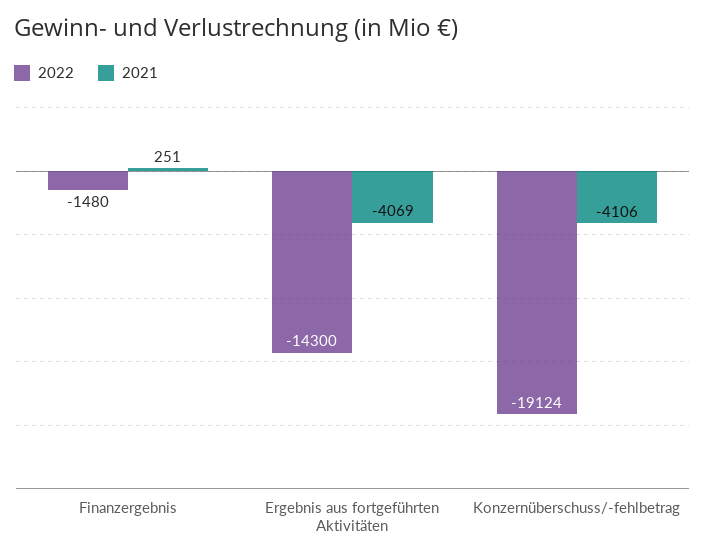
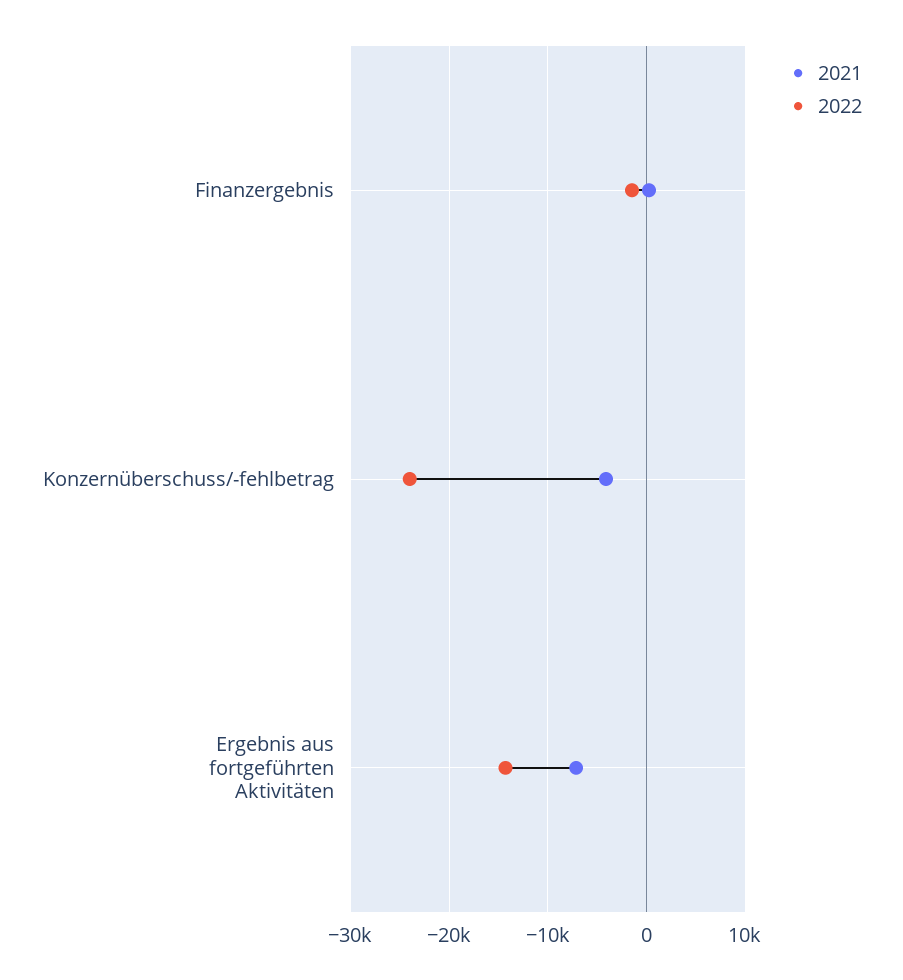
2021, Ergebnis aus fortgeführten Aktivitäten: -4069 -> -7000
2022, Konzernüberschuss/-fehlbetrag: -19124 -> -24000

